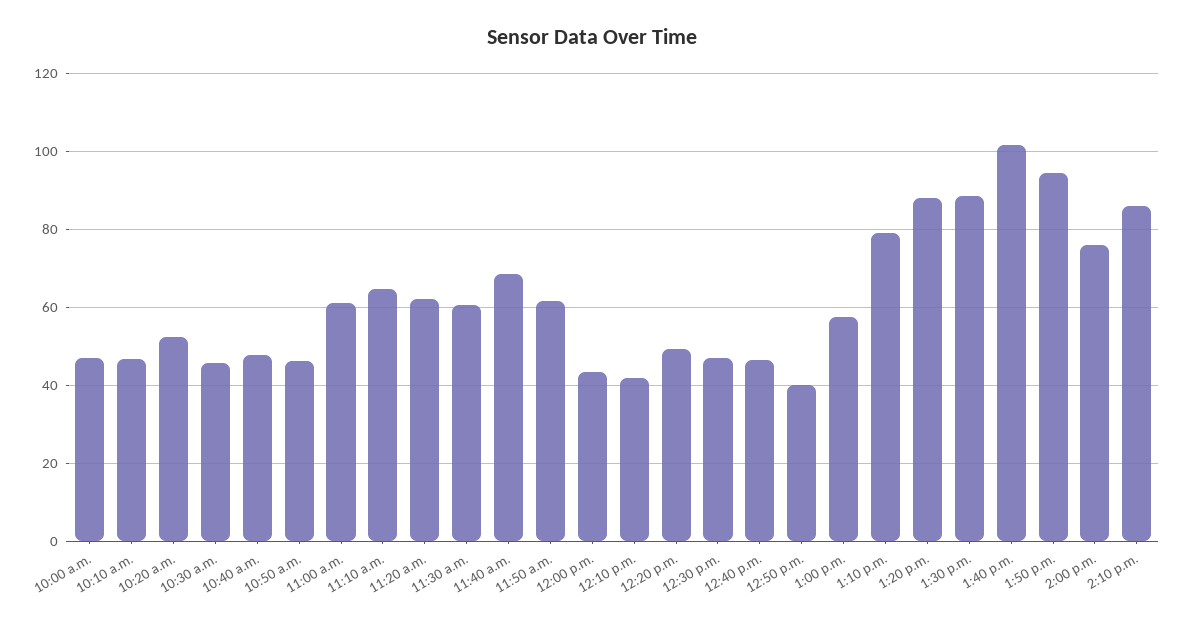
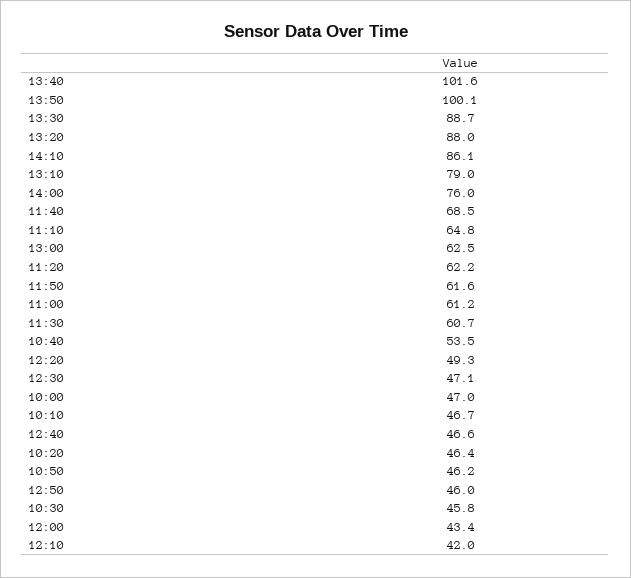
10:20 a.m.: 52 -> 46.4
10:40 a.m.: 48 -> 53.5
12:50 p.m.: 40 -> 46
1:00 p.m.: 58 -> 62.5
1:50 p.m.: 94 -> 100.1

